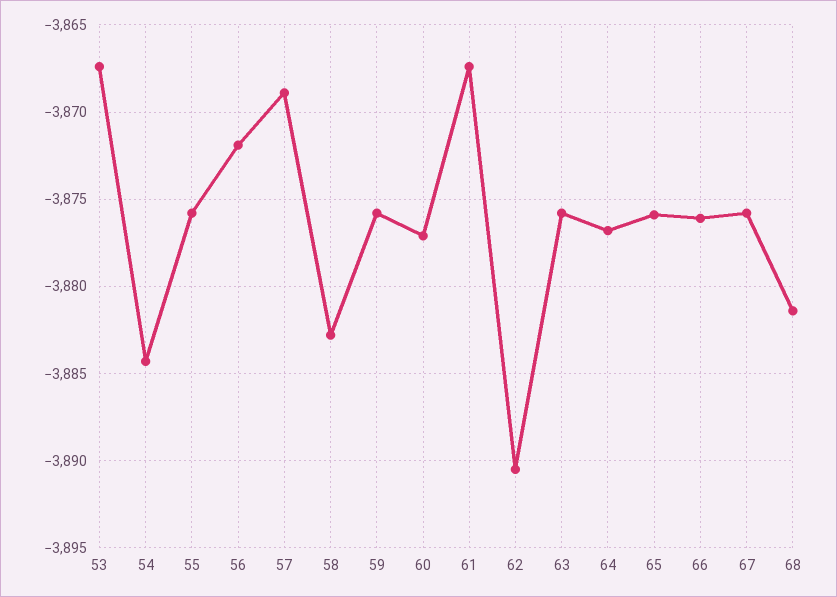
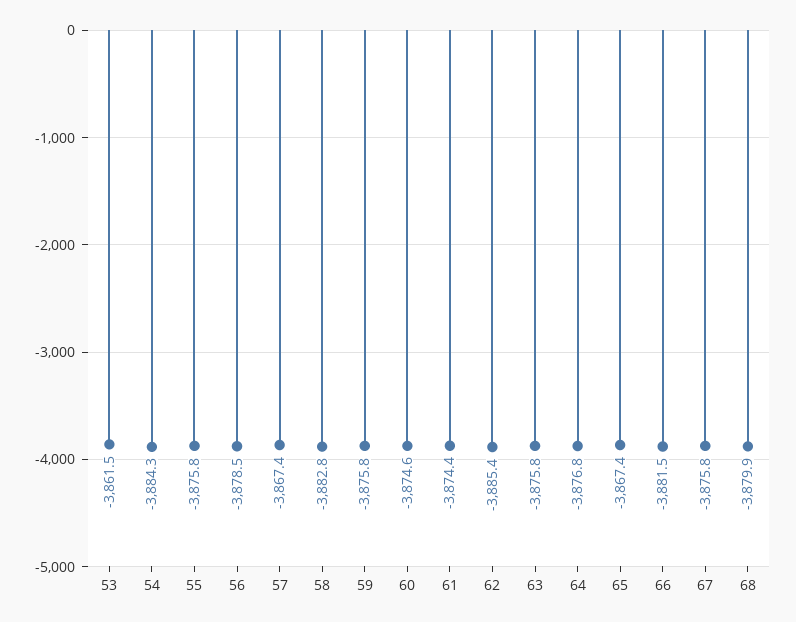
53: -3867.5 -> -3861.5
56: -3872 -> -3878.5
57: -3869 -> -3867.4
60: -3877 -> -3874.6
61: -3867.5 -> -3874.4
62: -3890.5 -> -3885.4
65: -3876 -> -3867.4
66: -3876 -> -3881.5
68: -3881.5 -> -3879.9

